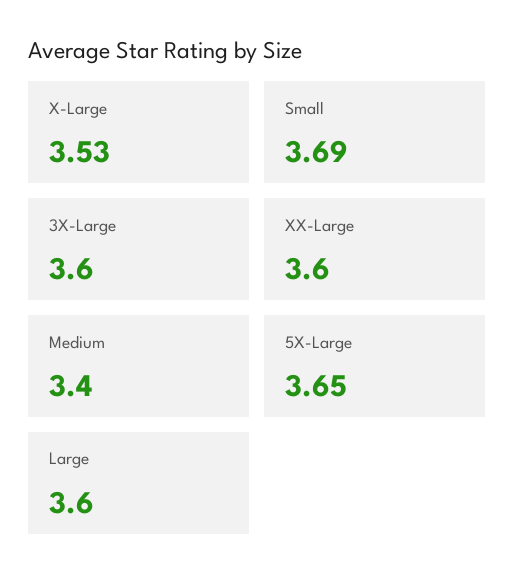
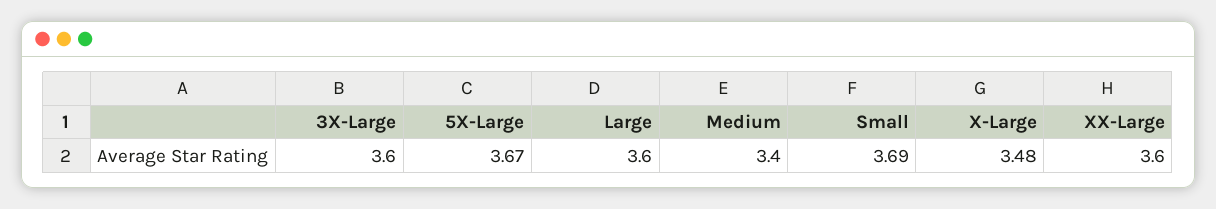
X-Large: 3.53 -> 3.48
5X-Large: 3.65 -> 3.67

